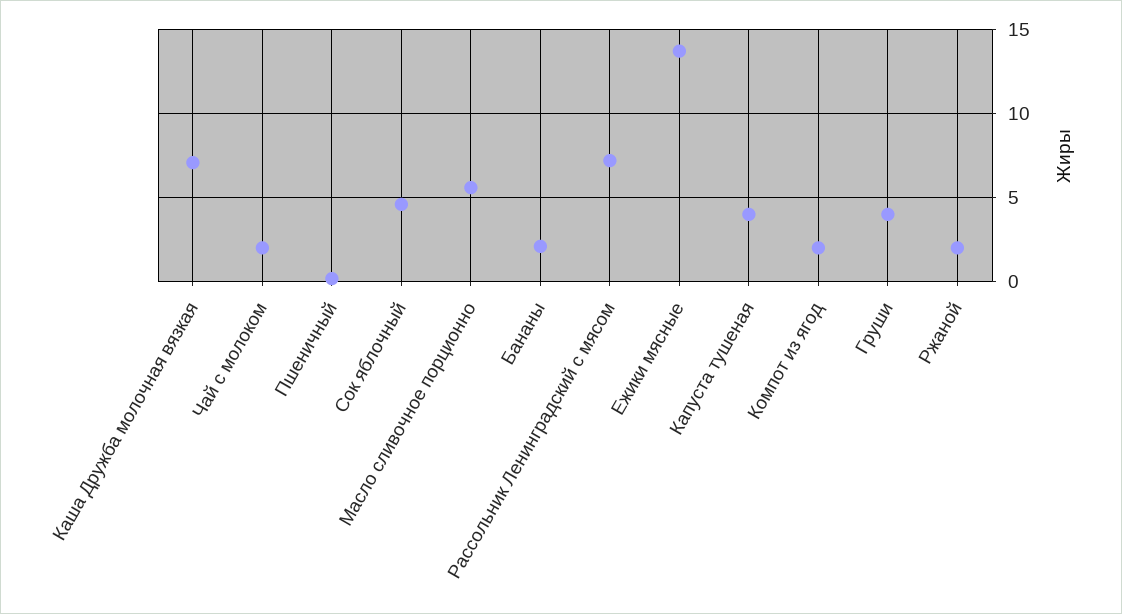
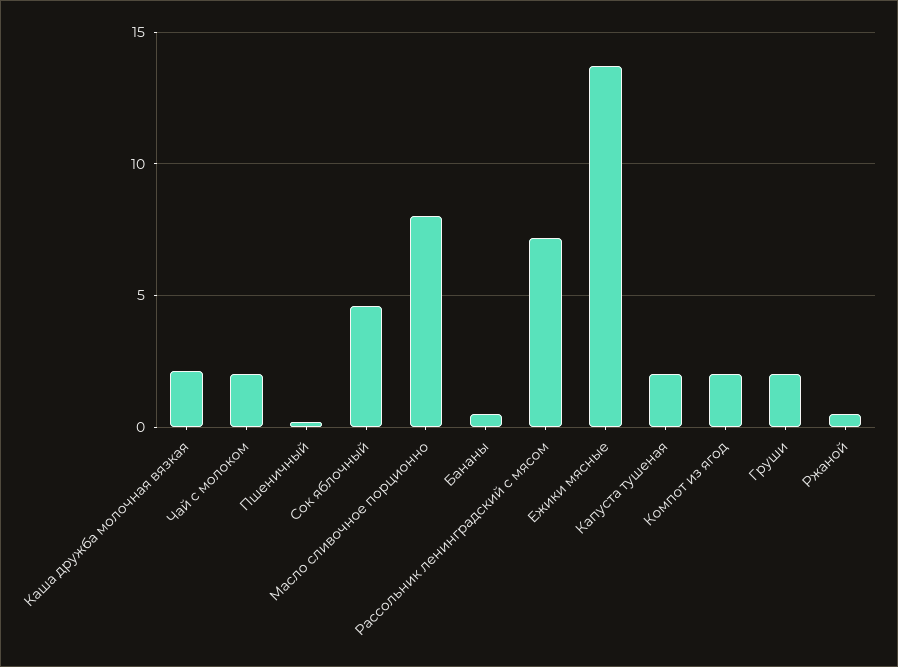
Каша Дружба молочная вязкая: 7 -> 2
Масло сливочное порционно: 5.5 -> 8
Бананы: 2 -> 0.5
Капуста тушеная: 4 -> 2
Груши: 4 -> 2
Ржаной: 2 -> 0.5

